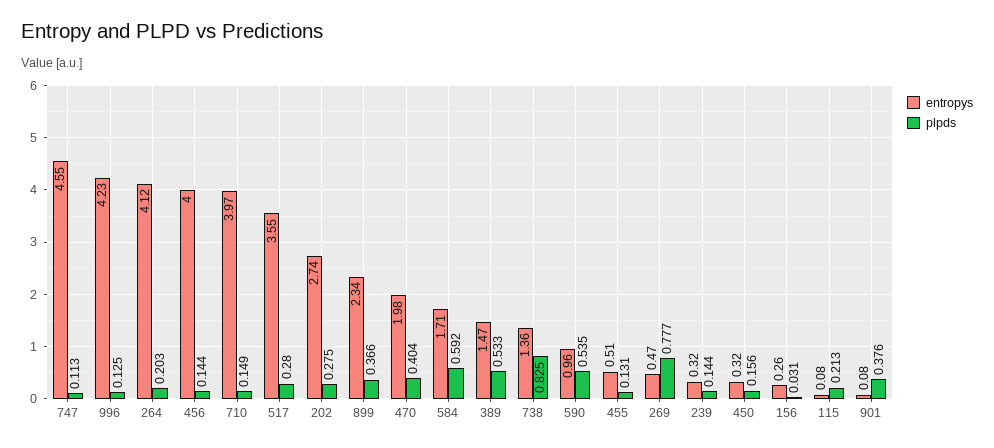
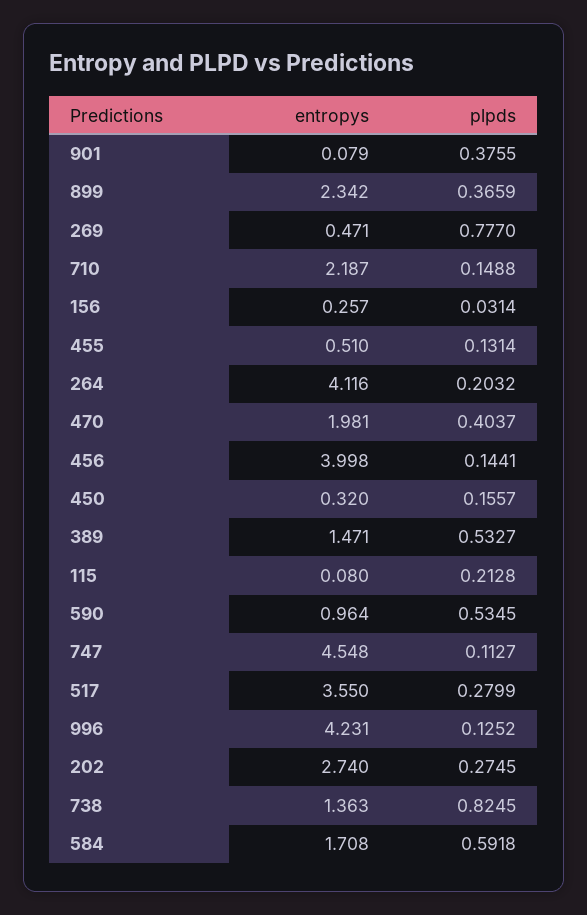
entropys, 710: 3.97 -> 2.187
entropys, 239: 0.32 -> none
plpds, 239: 0.144 -> none

